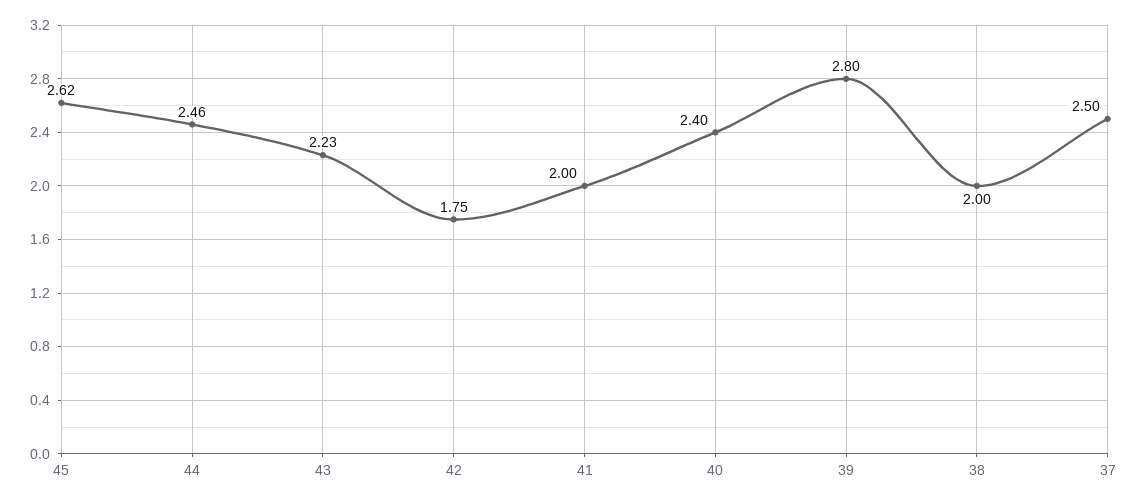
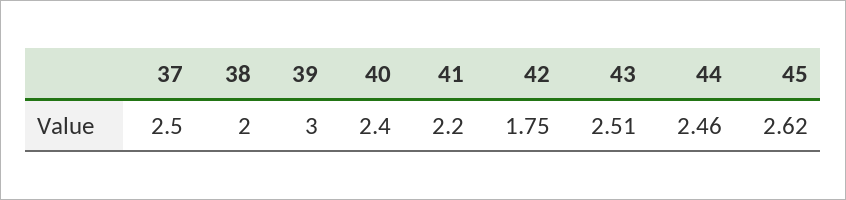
43: 2.23 -> 2.51
41: 2 -> 2.2
39: 2.8 -> 3

